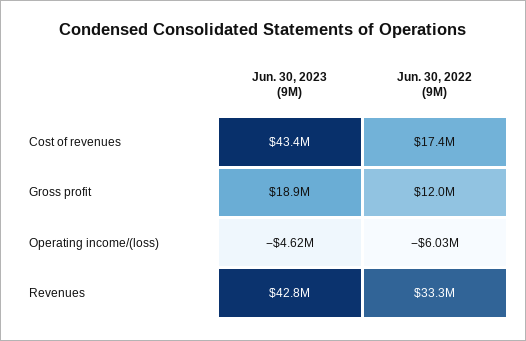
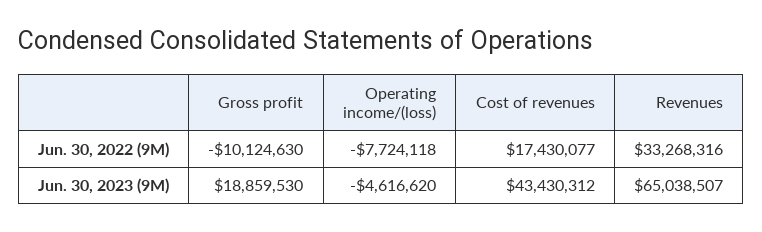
Jun. 30, 2022 (9M), Gross profit: 12000000 -> -10124630
Jun. 30, 2022 (9M), Operating income/(loss): -6030000 -> -7724118
Jun. 30, 2023 (9M), Revenues: 42800000 -> 65038507

